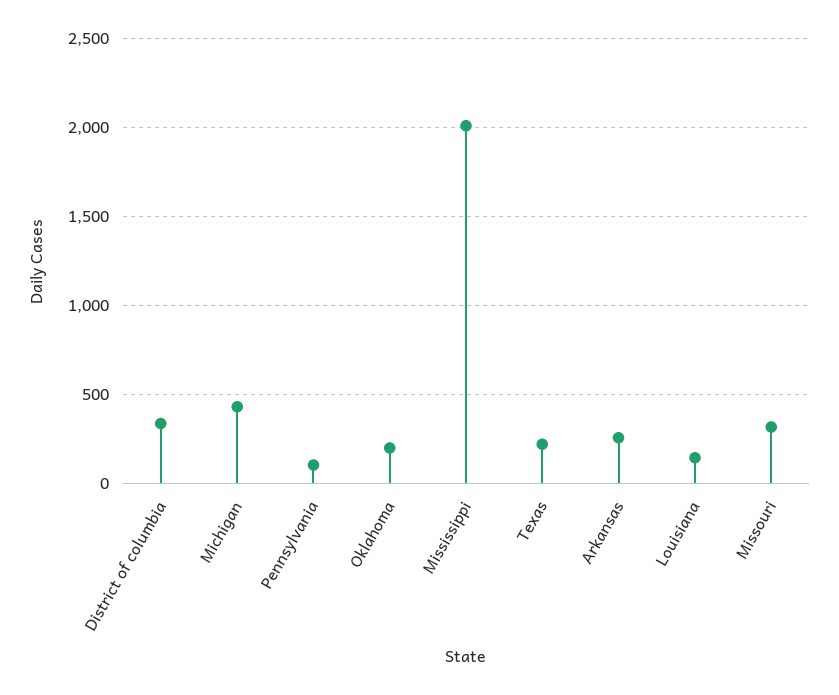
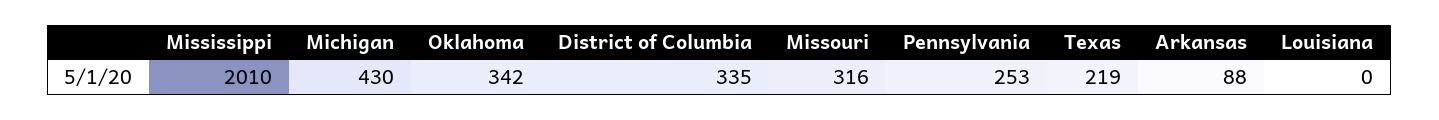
Pennsylvania: 100 -> 253
Oklahoma: 200 -> 342
Arkansas: 250 -> 88
Louisiana: 150 -> 0

